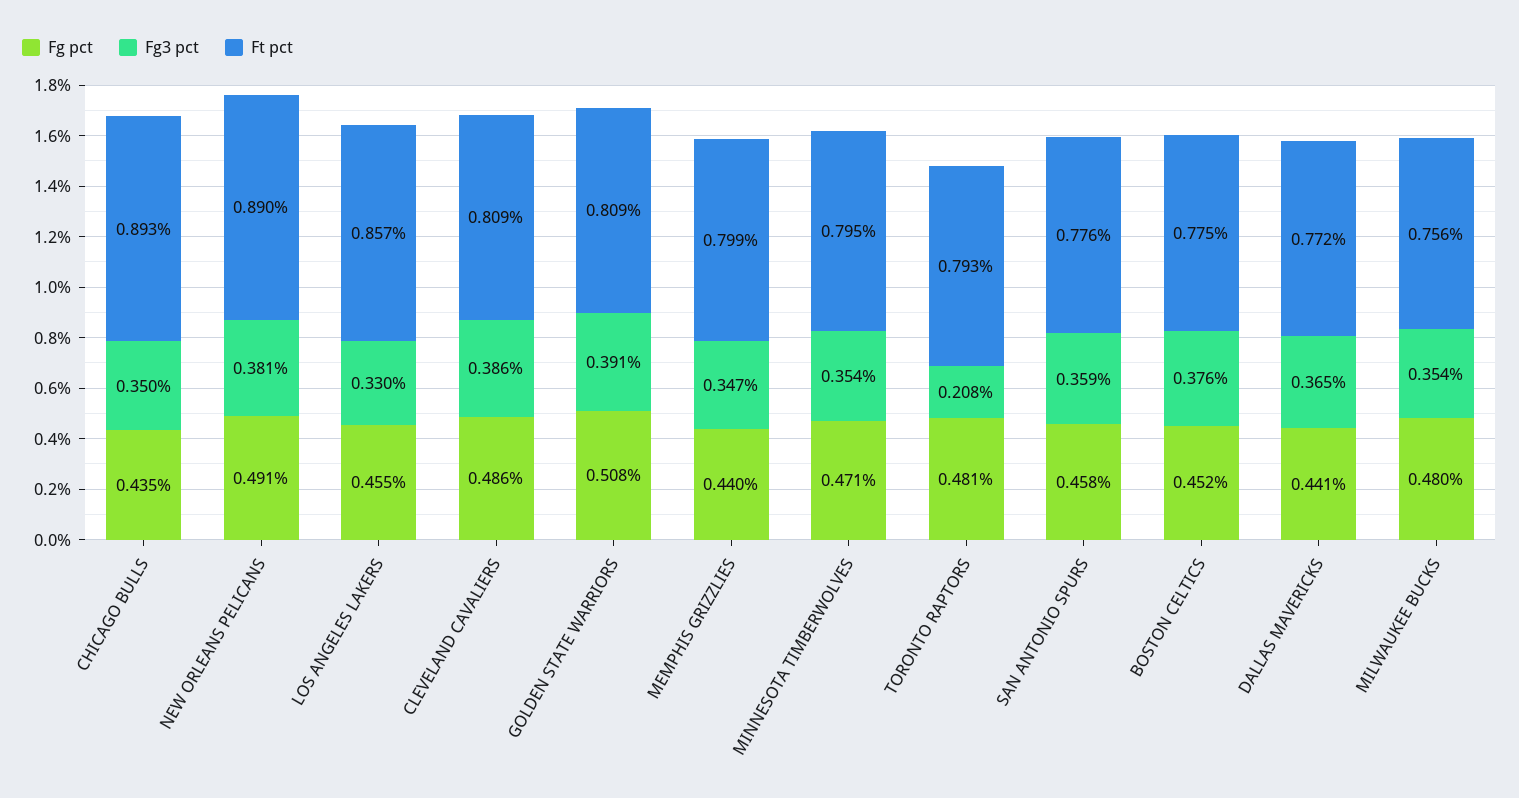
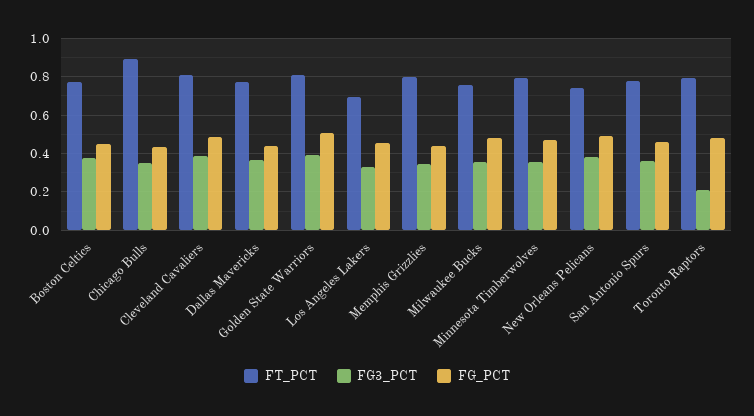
Ft pct, NEW ORLEANS PELICANS: 0.89 -> 0.75
Ft pct, LOS ANGELES LAKERS: 0.857 -> 0.7

